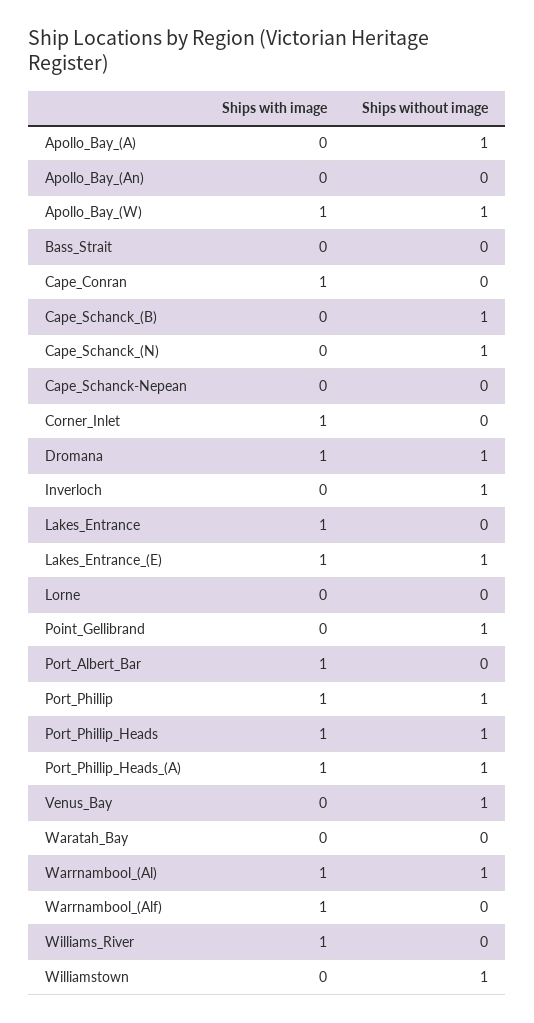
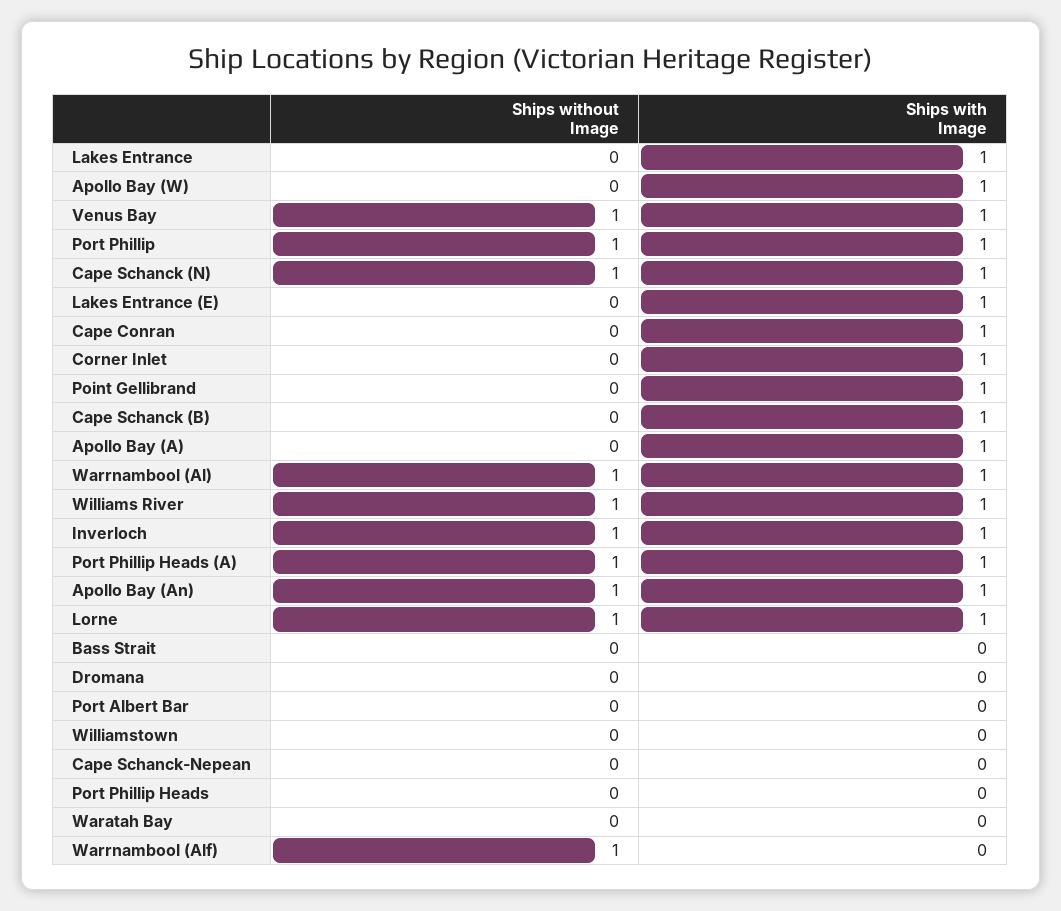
Ships with image, Apollo_Bay_(A): 0 -> 1
Ships without image, Apollo_Bay_(A): 1 -> 0
Ships with image, Apollo_Bay_(An): 0 -> 1
Ships without image, Apollo_Bay_(An): 0 -> 1
Ships without image, Apollo_Bay_(W): 1 -> 0
Ships with image, Cape_Schanck_(B): 0 -> 1
Ships without image, Cape_Schanck_(B): 1 -> 0
Ships with image, Cape_Schanck_(N): 0 -> 1
Ships with image, Dromana: 1 -> 0
Ships without image, Dromana: 1 -> 0
Ships with image, Inverloch: 0 -> 1
Ships without image, Lakes_Entrance_(E): 1 -> 0
Ships with image, Lorne: 0 -> 1
Ships without image, Lorne: 0 -> 1
Ships with image, Point_Gellibrand: 0 -> 1
Ships without image, Point_Gellibrand: 1 -> 0
Ships with image, Port_Albert_Bar: 1 -> 0
Ships with image, Port_Phillip_Heads: 1 -> 0
Ships without image, Port_Phillip_Heads: 1 -> 0
Ships with image, Venus_Bay: 0 -> 1
Ships with image, Warrnambool_(Alf): 1 -> 0
Ships without image, Warrnambool_(Alf): 0 -> 1
Ships without image, Williams_River: 0 -> 1
Ships without image, Williamstown: 1 -> 0

